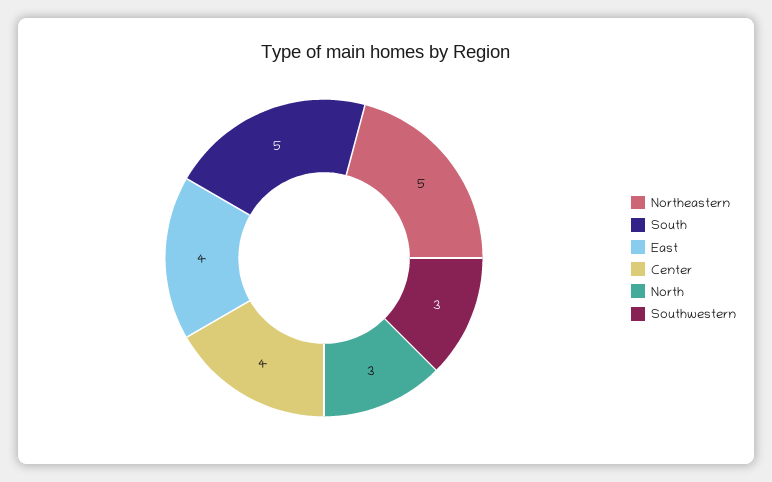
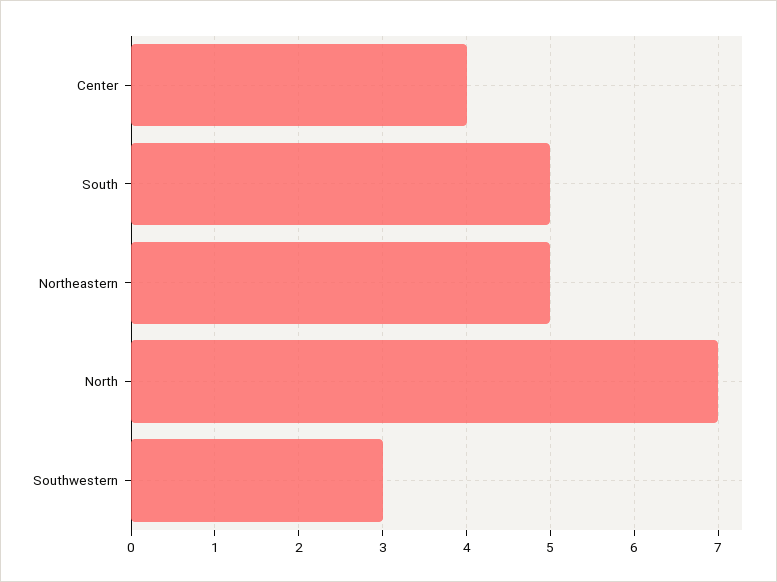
East: 4 -> none
North: 3 -> 7

